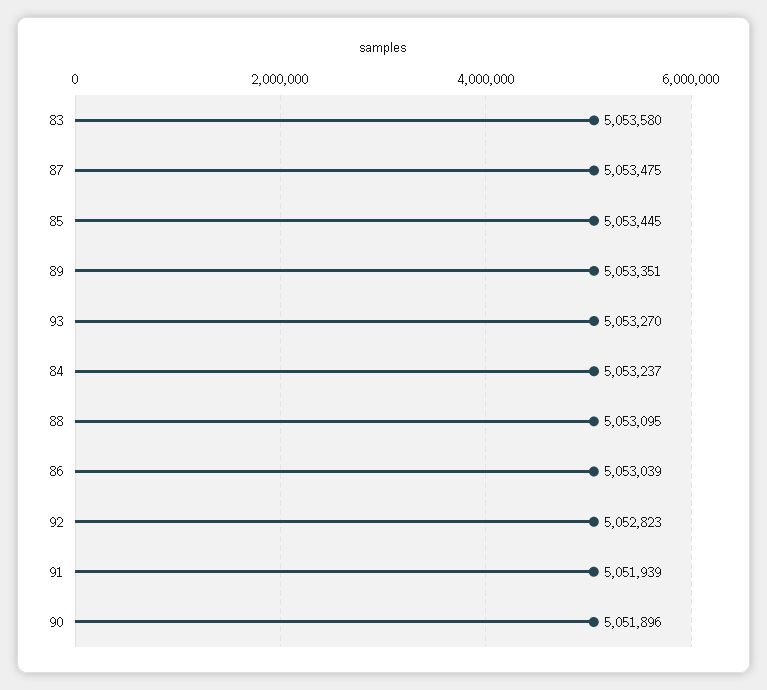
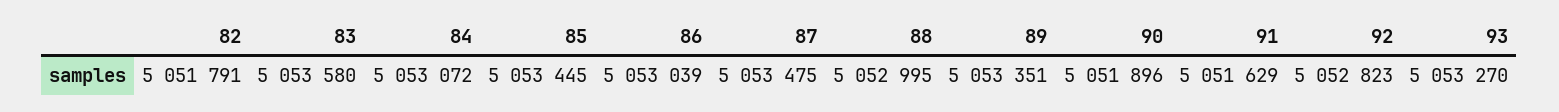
84: 5053237 -> 5053072
88: 5053095 -> 5052995
91: 5051939 -> 5051629
82: none -> 5051791

